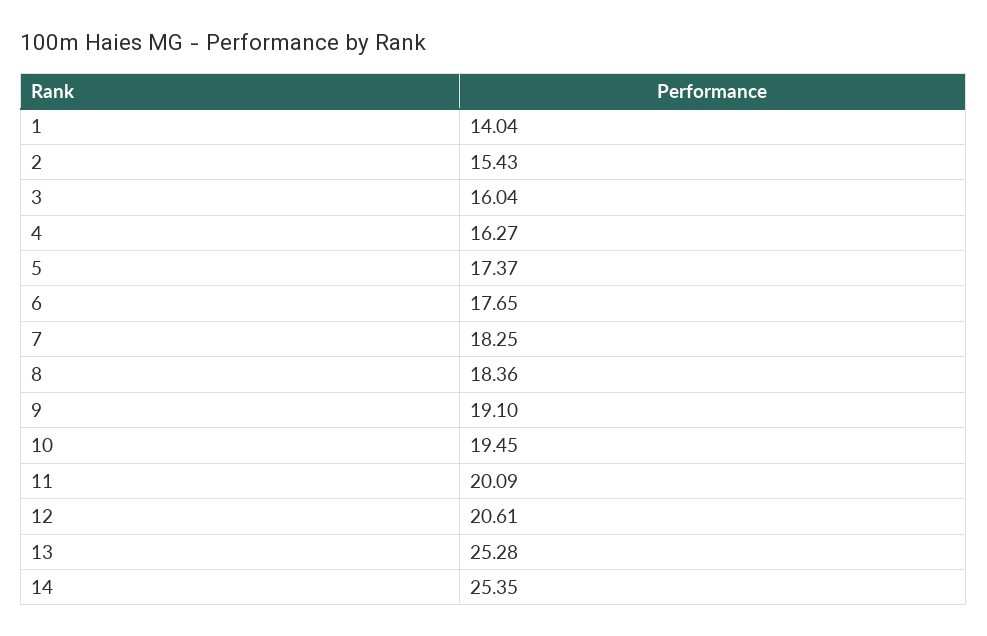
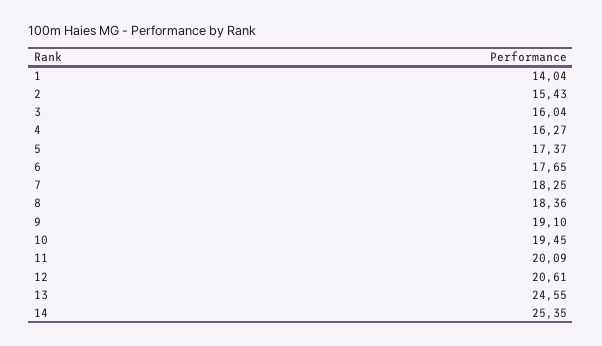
13: 25.28 -> 24.55

